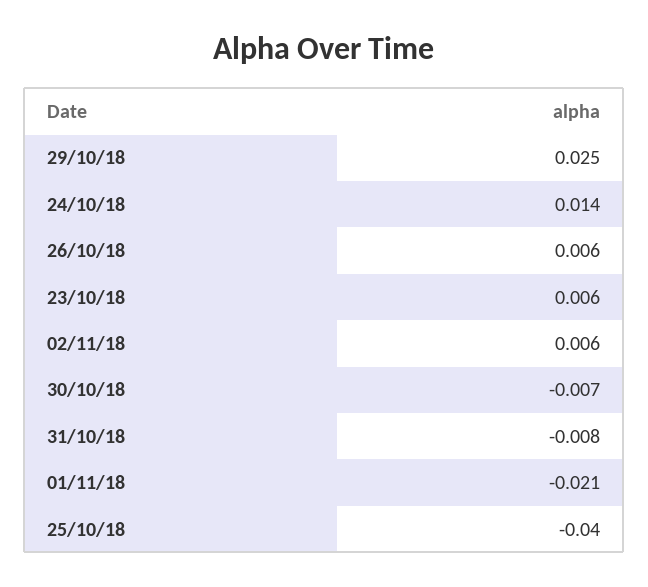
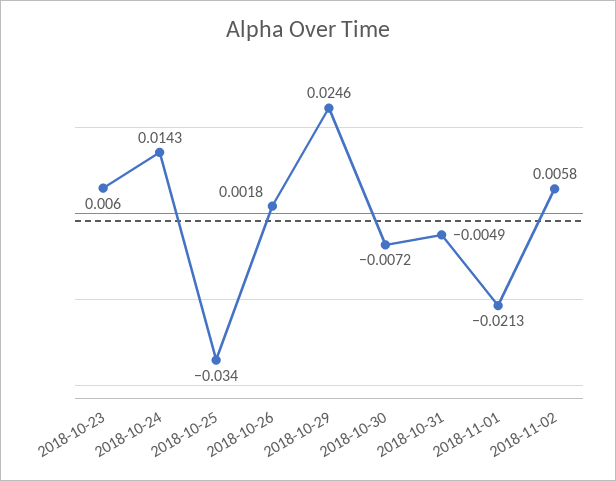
26/10/18: 0.006 -> 0.0018
31/10/18: -0.008 -> -0.0049
25/10/18: -0.04 -> -0.034

